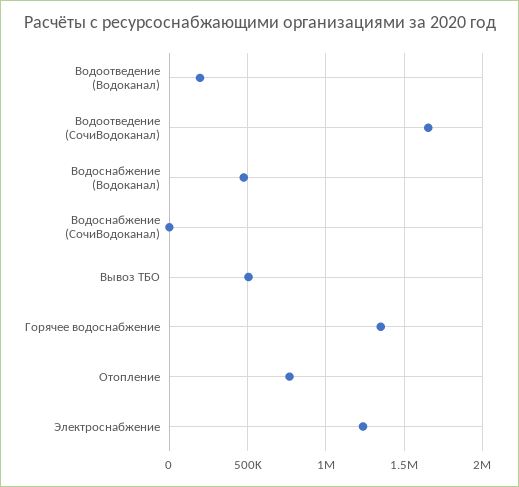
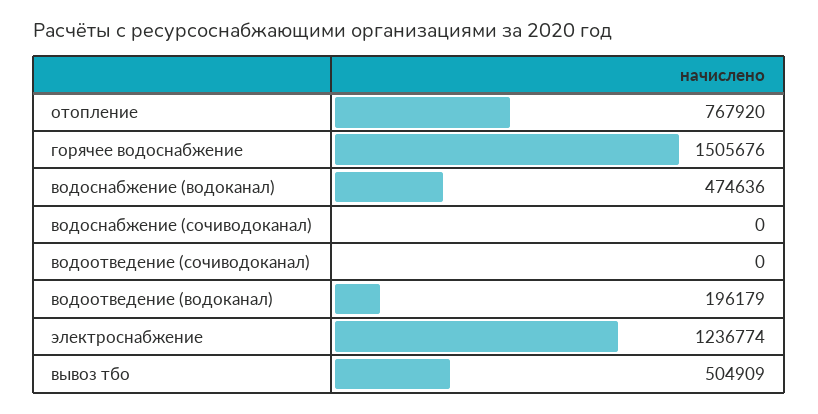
Водоотведение (СочиВодоканал): 1650000 -> 0
Горячее водоснабжение: 1350000 -> 1505676

